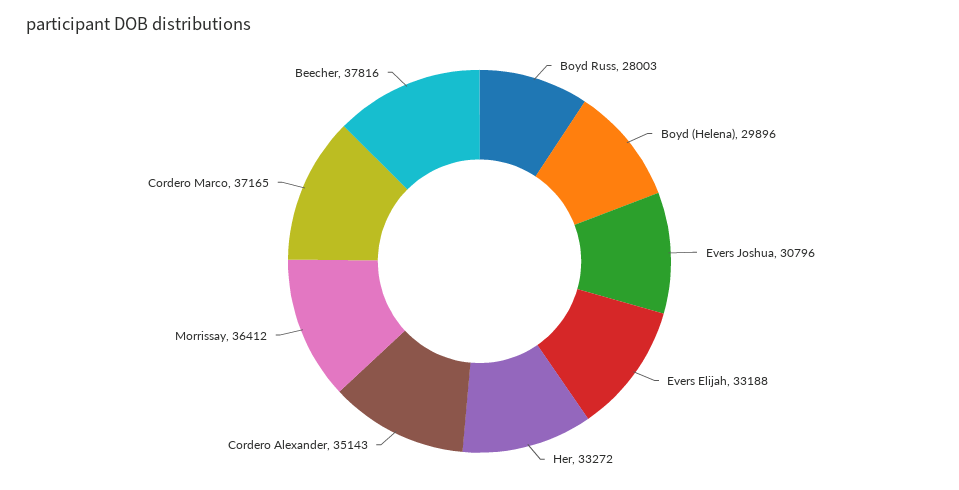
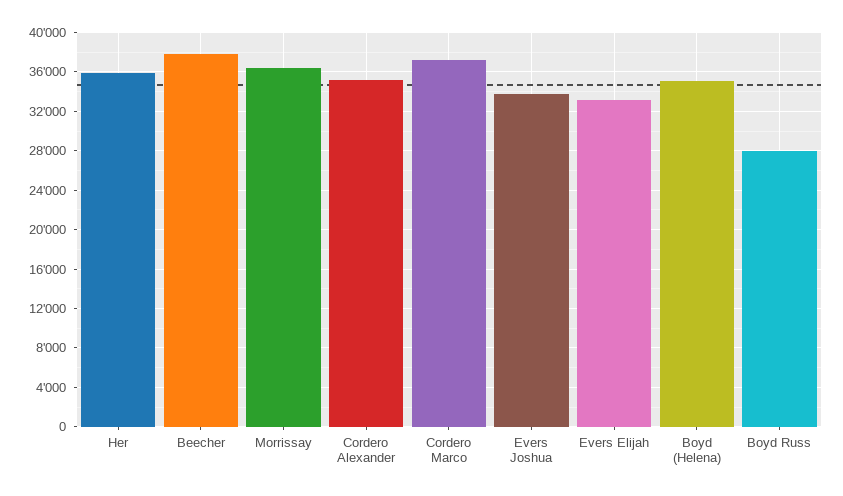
Boyd (Helena): 29896 -> 35000
Evers Joshua: 30796 -> 34000
Her: 33272 -> 36000

